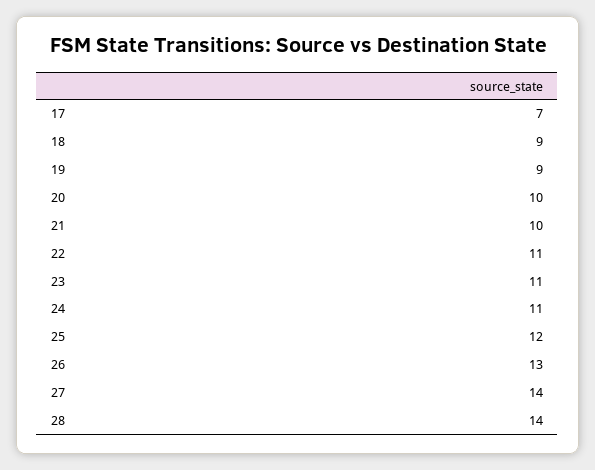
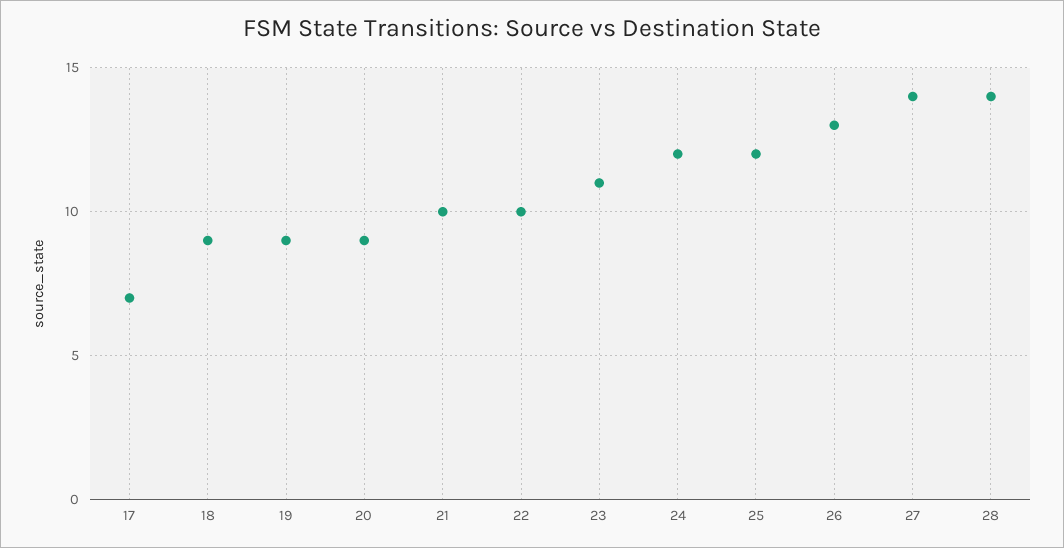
20: 10 -> 9
22: 11 -> 10
24: 11 -> 12

